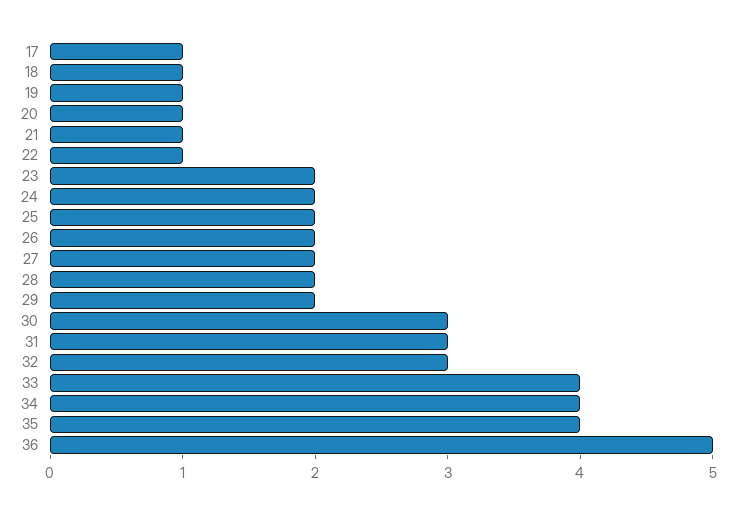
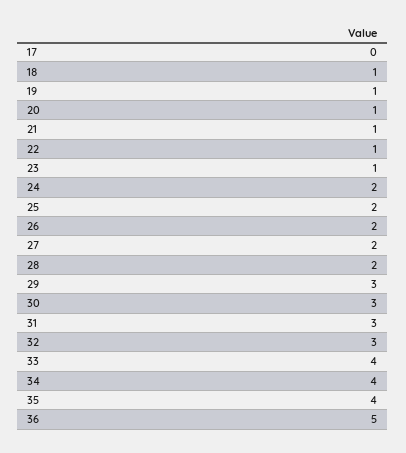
17: 1 -> 0
23: 2 -> 1
29: 2 -> 3

